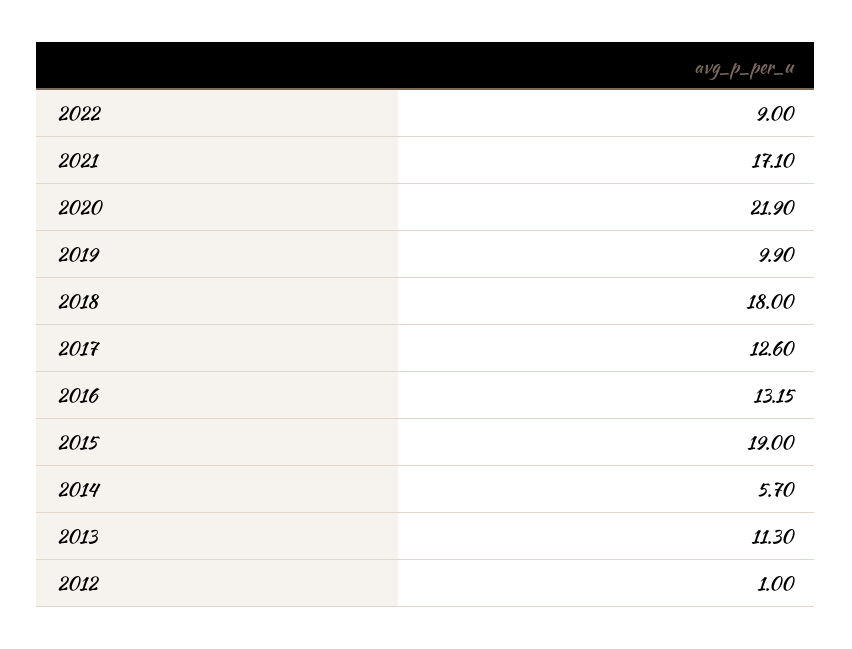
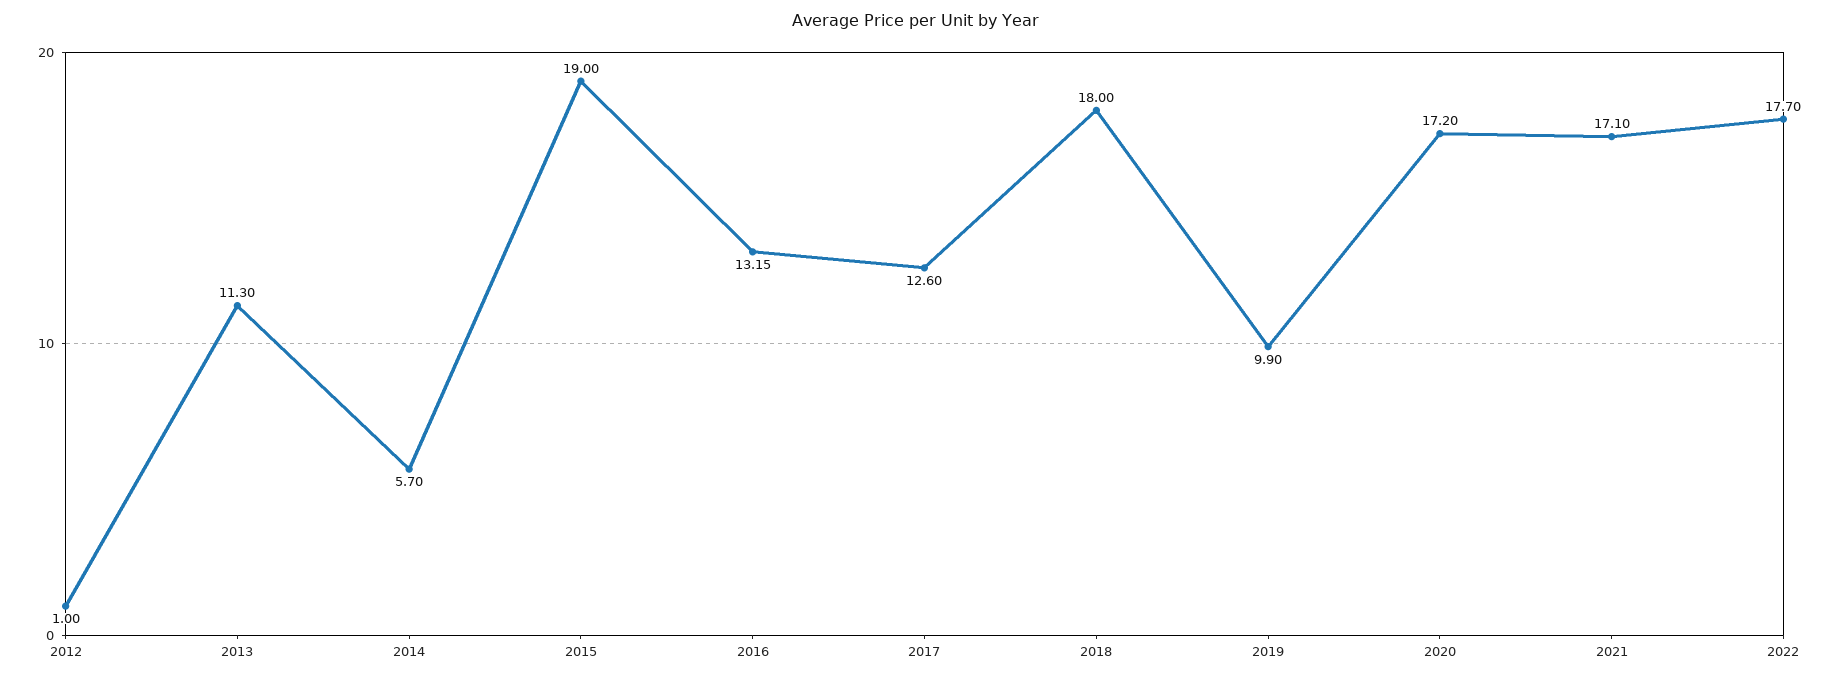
2022: 9 -> 17.7
2020: 21.9 -> 17.2

